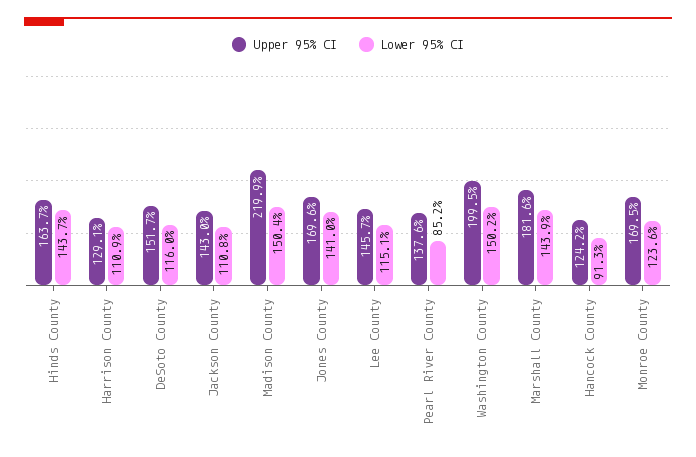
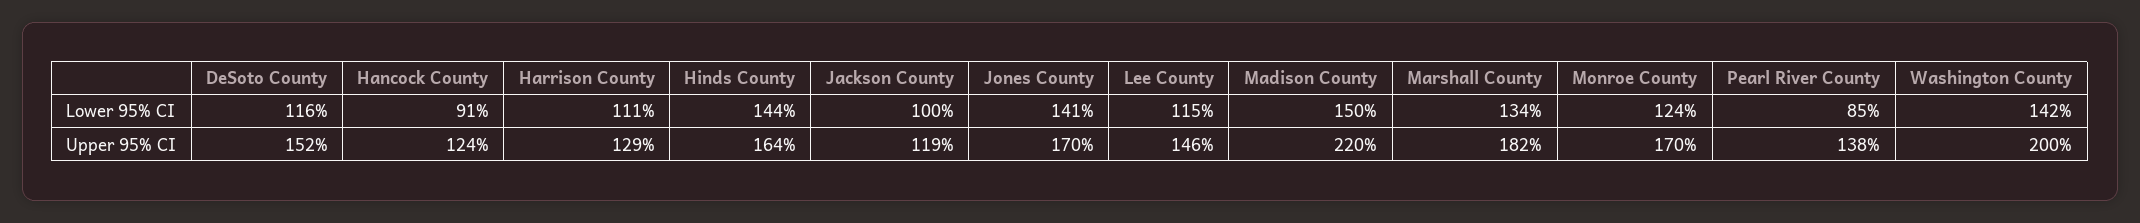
Upper 95% CI, Jackson County: 143 -> 119
Lower 95% CI, Jackson County: 110.8 -> 100
Lower 95% CI, Washington County: 150.2 -> 142
Lower 95% CI, Marshall County: 143.9 -> 134

